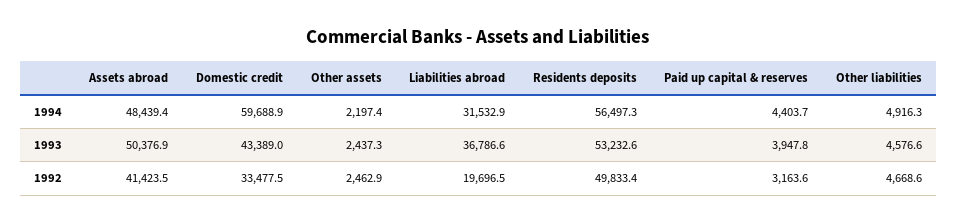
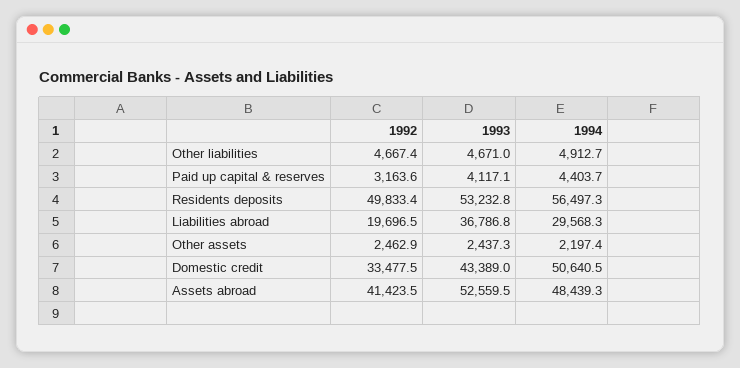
Assets abroad, 1994: 48439.4 -> 48439.3
Domestic credit, 1994: 59688.9 -> 50640.5
Liabilities abroad, 1994: 31532.9 -> 29568.3
Other liabilities, 1994: 4916.3 -> 4912.7
Assets abroad, 1993: 50376.9 -> 52559.5
Liabilities abroad, 1993: 36786.6 -> 36786.8
Residents deposits, 1993: 53232.6 -> 53232.8
Paid up capital & reserves, 1993: 3947.8 -> 4117.1
Other liabilities, 1993: 4576.6 -> 4671
Other liabilities, 1992: 4668.6 -> 4667.4

